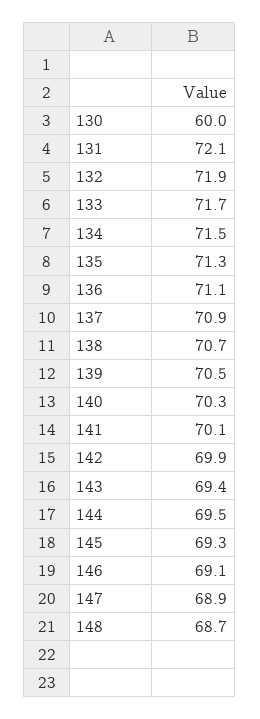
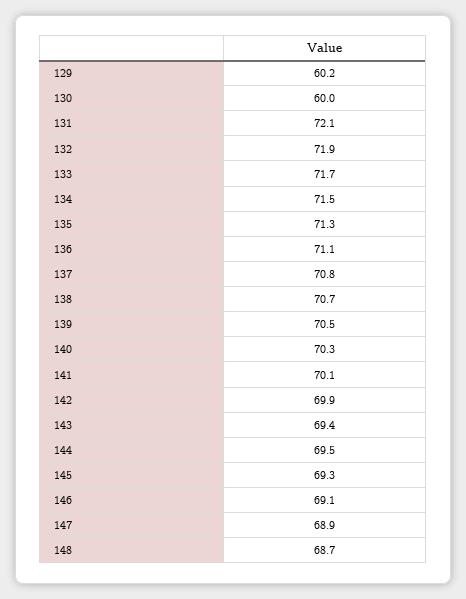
137: 70.9 -> 70.8
129: none -> 60.2

